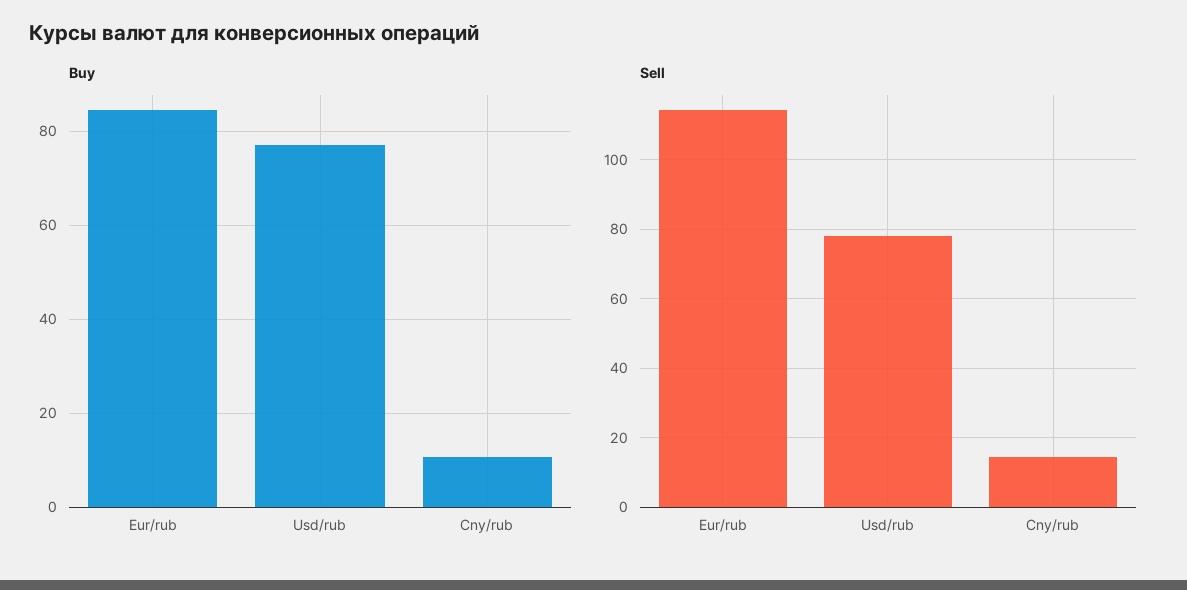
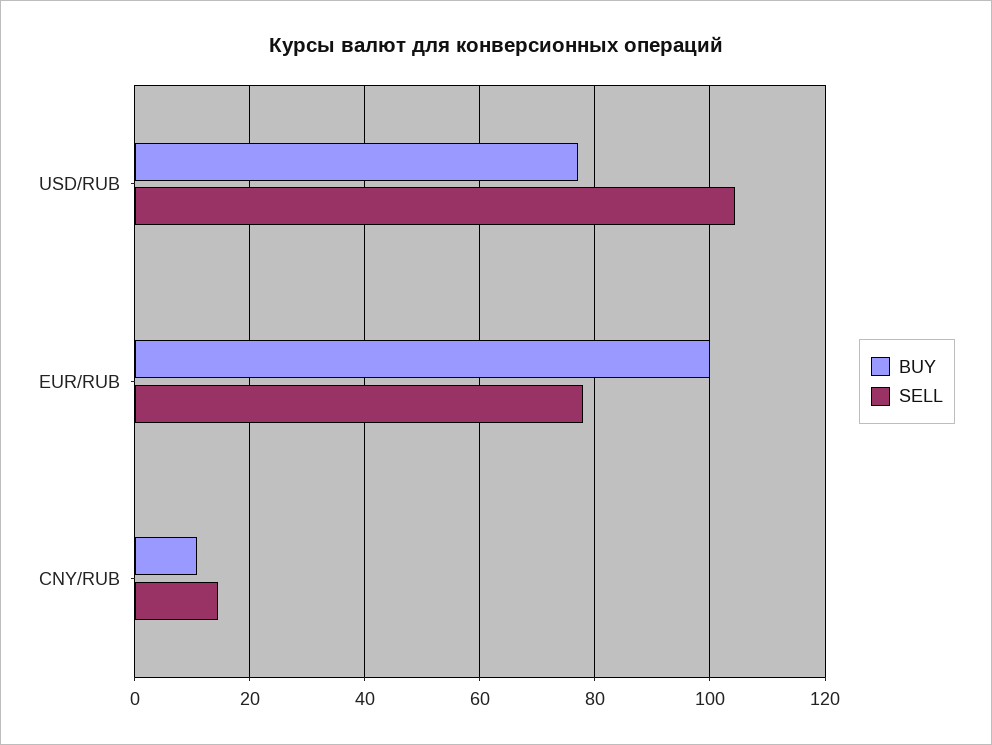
Buy, Eur/rub: 84 -> 100
Sell, Eur/rub: 114 -> 78
Sell, Usd/rub: 78 -> 104

